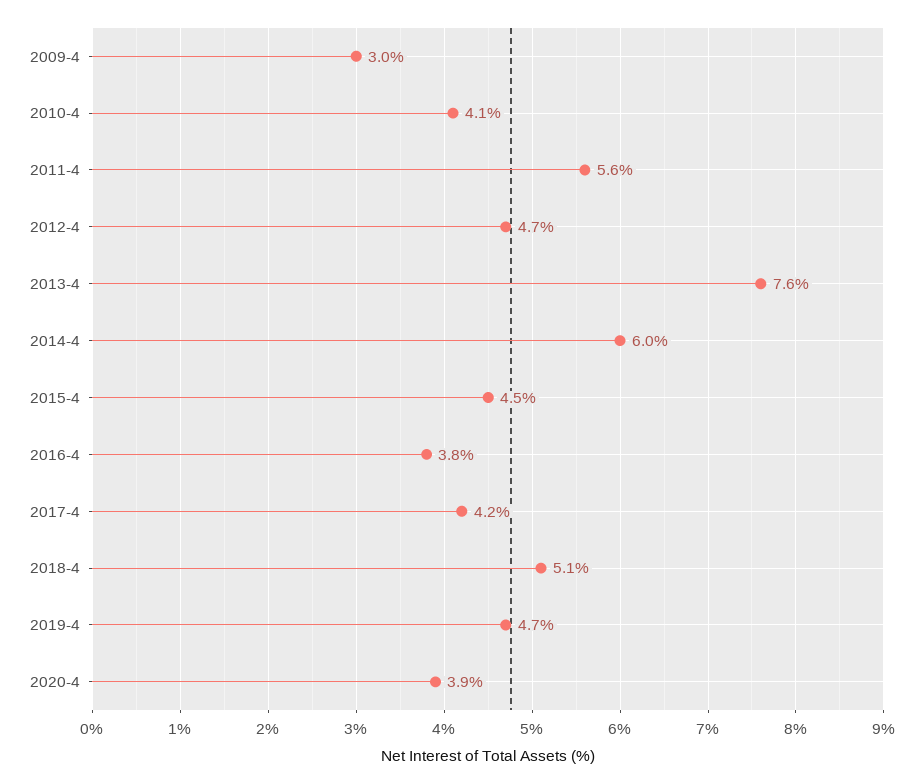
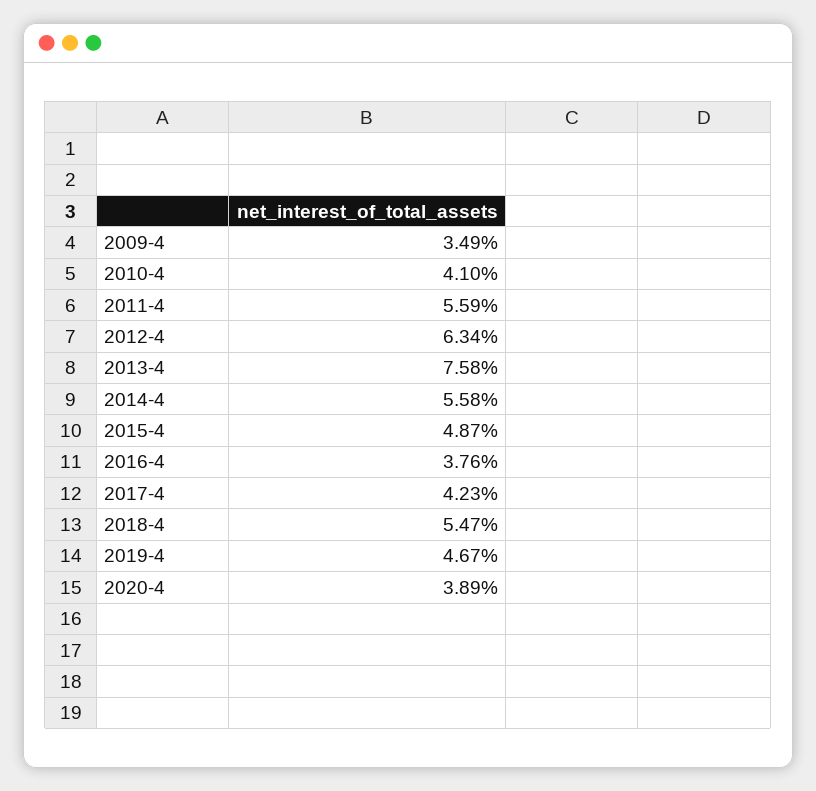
2009-4: 3 -> 3.49
2012-4: 4.7 -> 6.34
2014-4: 6 -> 5.58
2015-4: 4.5 -> 4.87
2018-4: 5.1 -> 5.47

